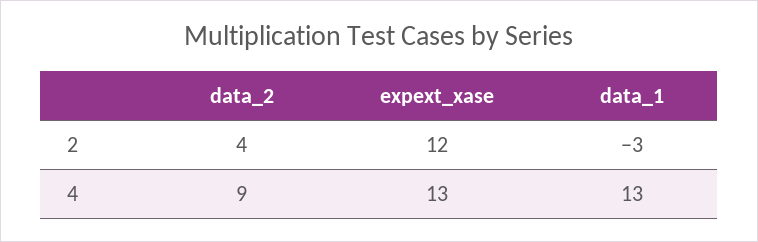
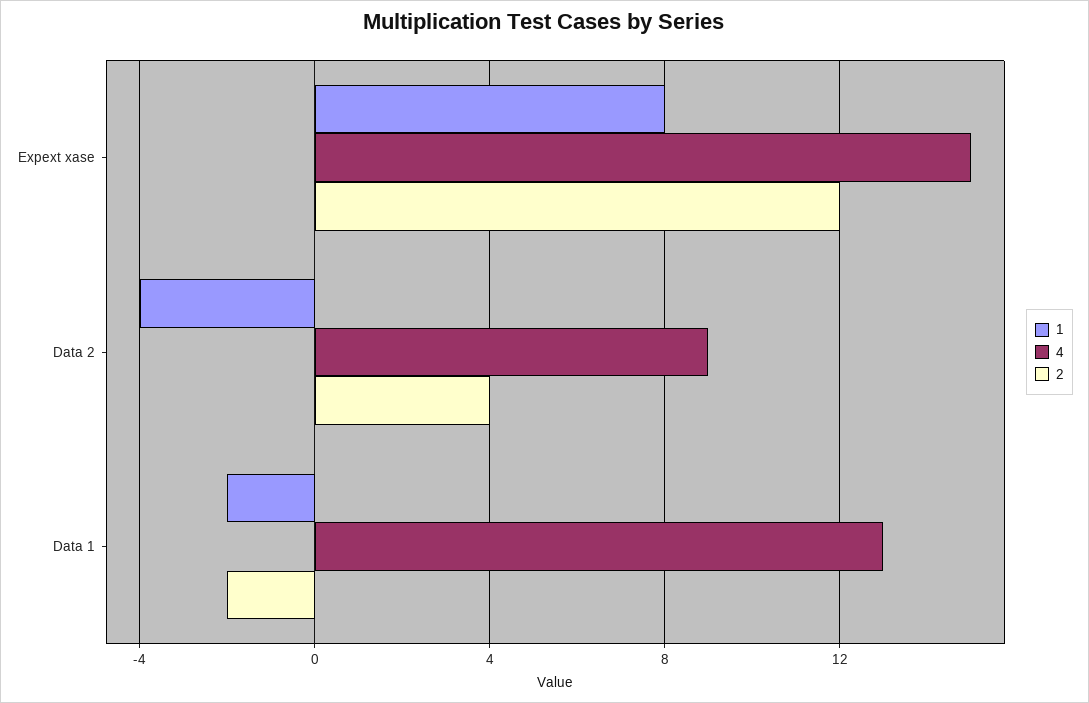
2, data_1: -3 -> -2
4, expext_xase: 13 -> 15
1, expext_xase: none -> 8
1, data_2: none -> -4
1, data_1: none -> -2

